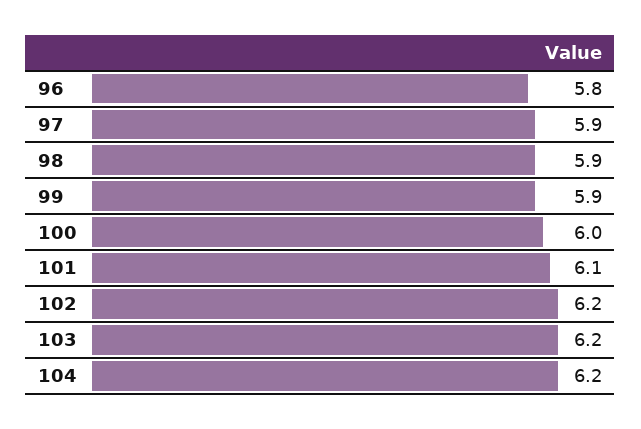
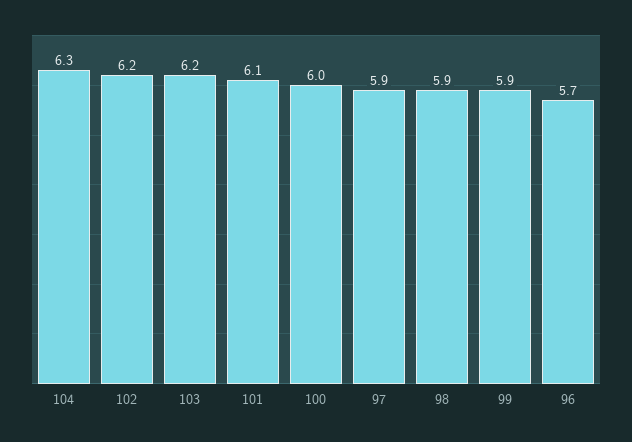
96: 5.8 -> 5.7
104: 6.2 -> 6.3

